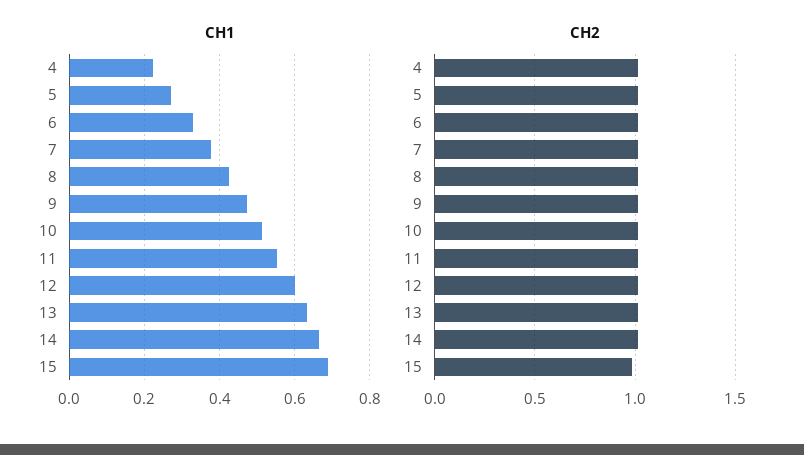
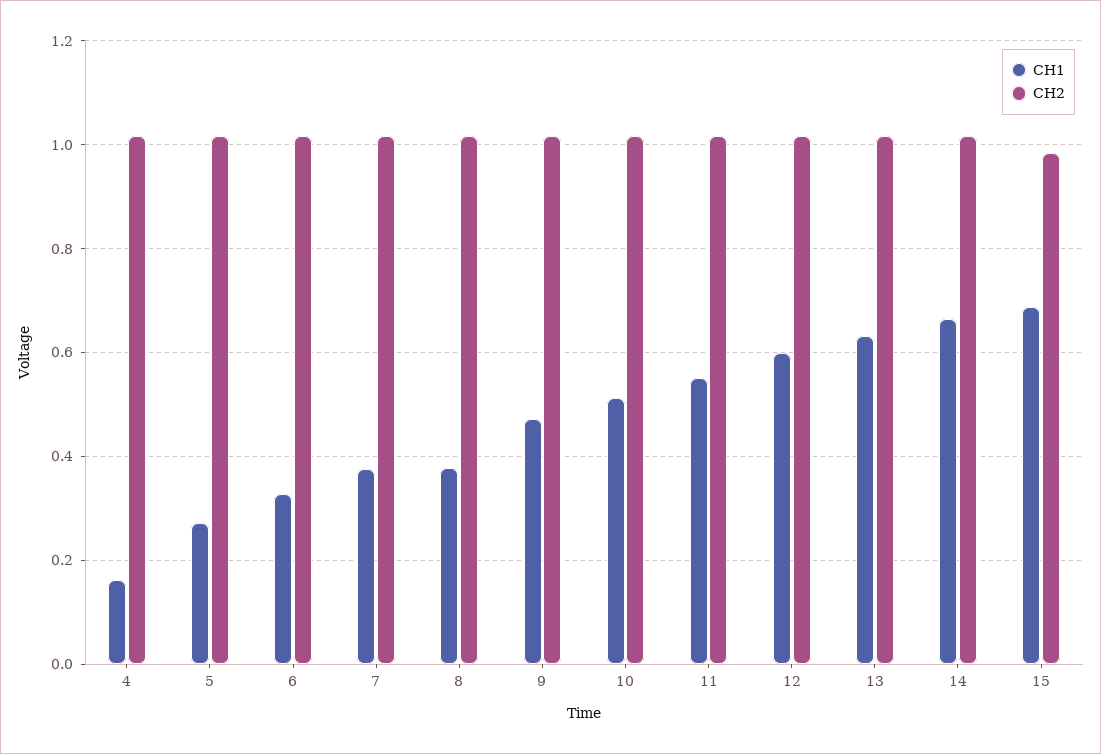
CH1, 4: 0.22 -> 0.16
CH1, 8: 0.42 -> 0.38

